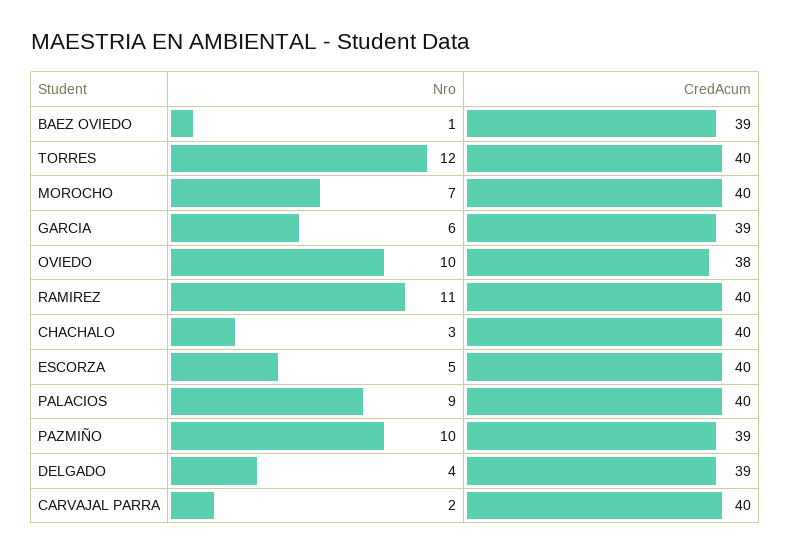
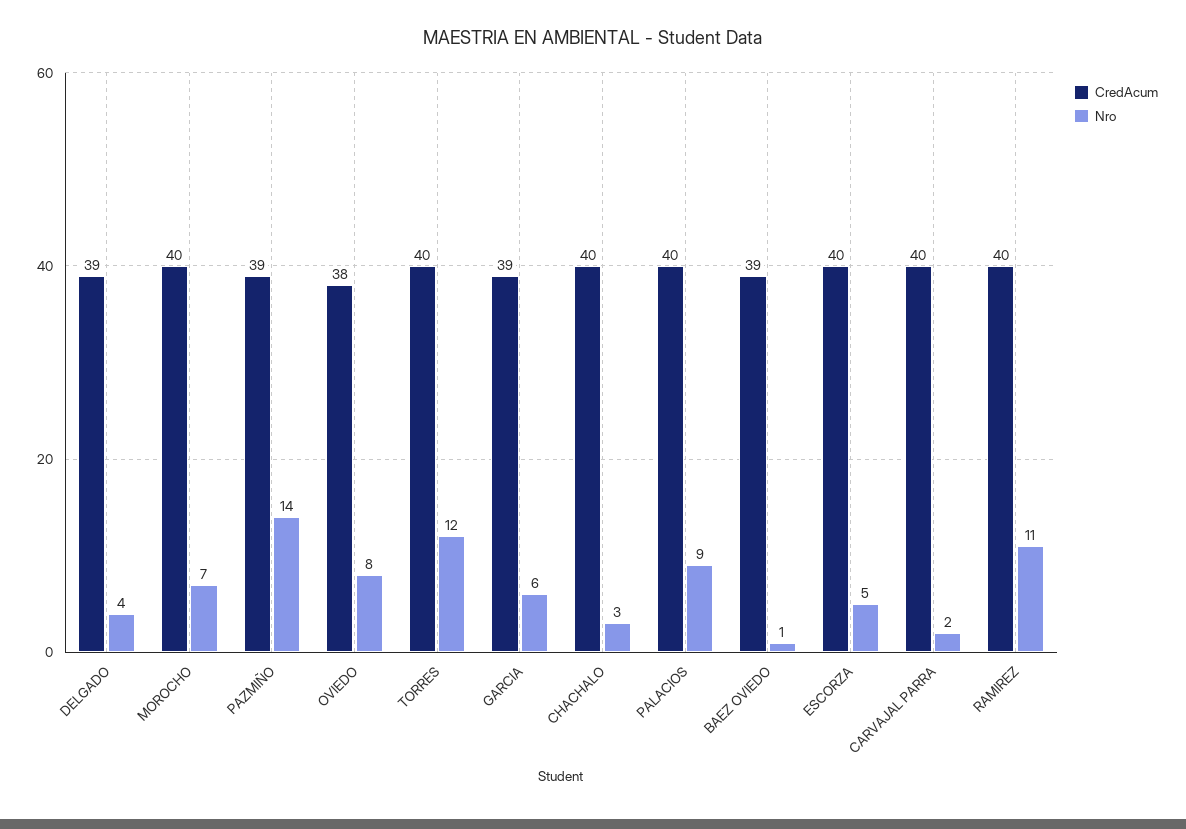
Nro, OVIEDO: 10 -> 8
Nro, PAZMIÑO: 10 -> 14

